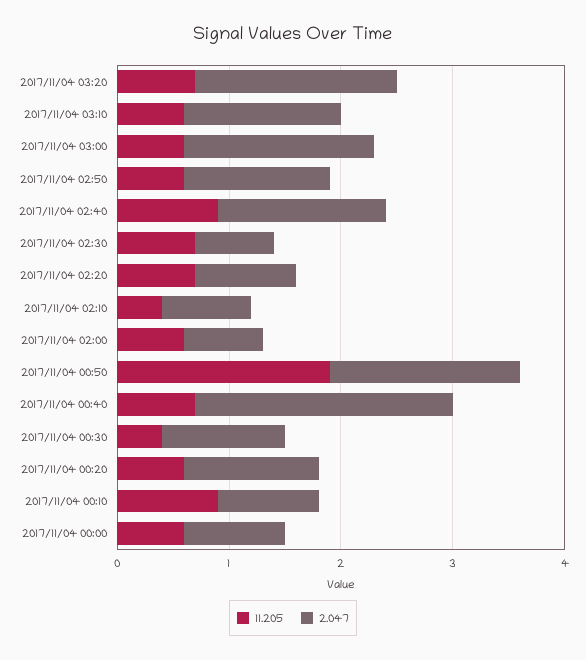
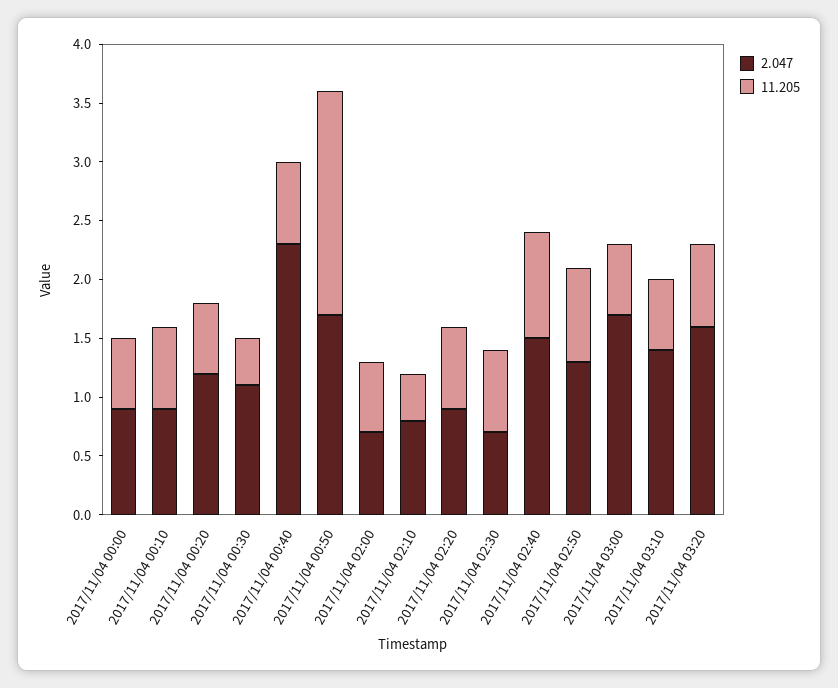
2.047, 2017/11/04 03:20: 1.8 -> 1.6
11.205, 2017/11/04 02:50: 0.6 -> 0.8
11.205, 2017/11/04 00:10: 0.9 -> 0.7

